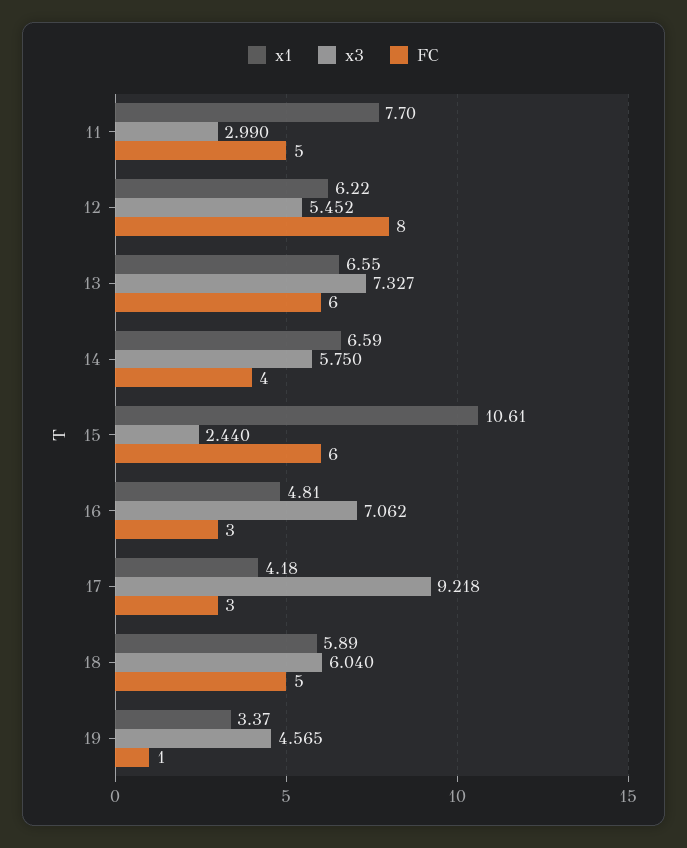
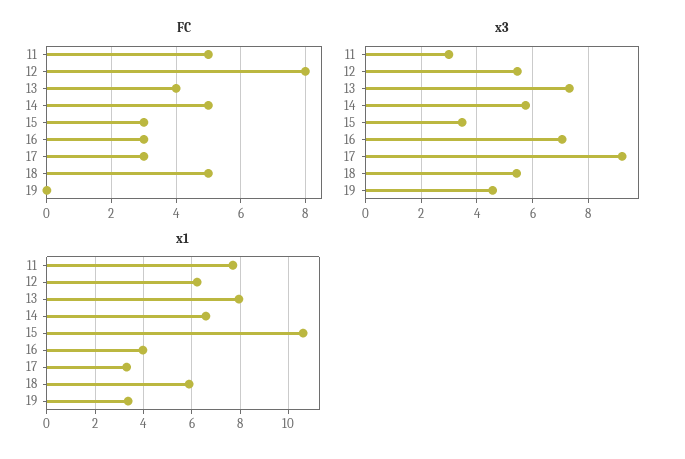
x1, 13: 6.55 -> 8
FC, 13: 6 -> 4
FC, 14: 4 -> 5
x3, 15: 2.44 -> 3.5
FC, 15: 6 -> 3
x1, 16: 4.81 -> 4
x1, 17: 4.18 -> 3.25
x3, 18: 6.04 -> 5.5
FC, 19: 1 -> 0

